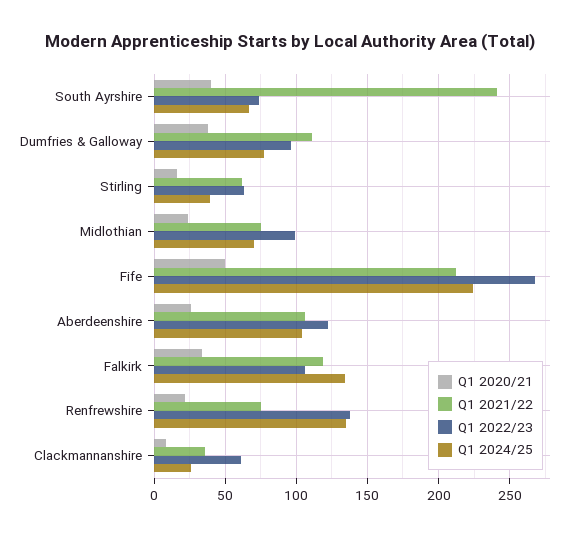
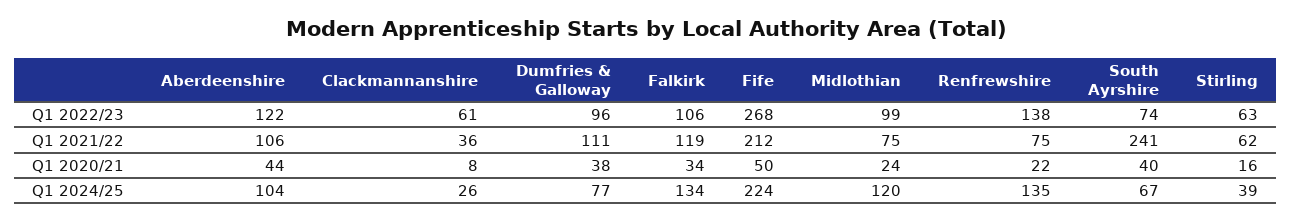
Q1 2024/25, Midlothian: 70 -> 120
Q1 2020/21, Aberdeenshire: 25 -> 44

